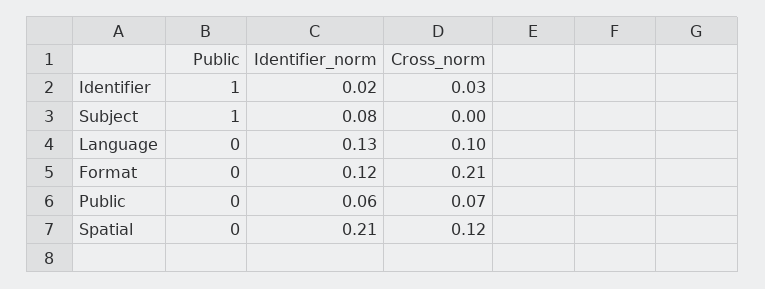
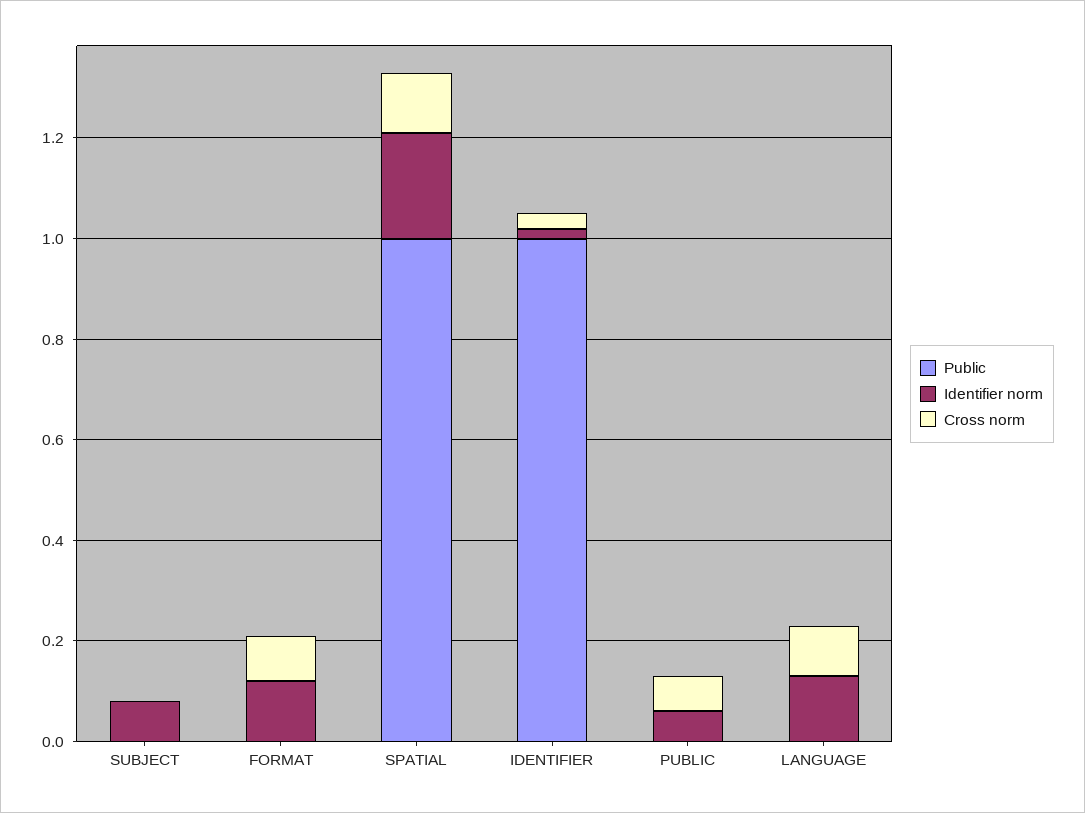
Public, Subject: 1 -> 0
Cross_norm, Format: 0.21 -> 0.1
Public, Spatial: 0 -> 1

